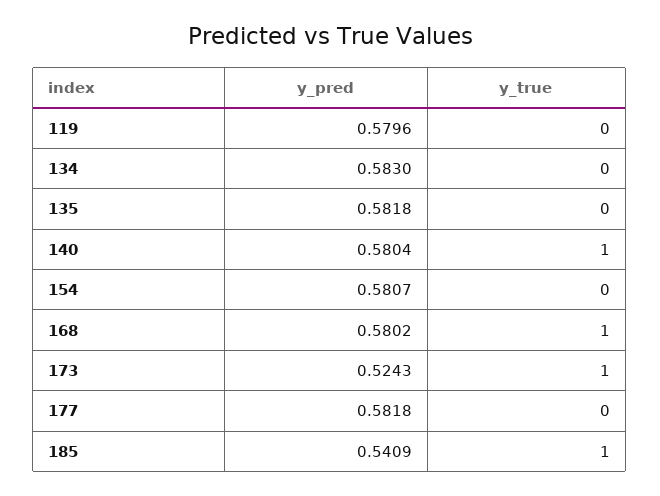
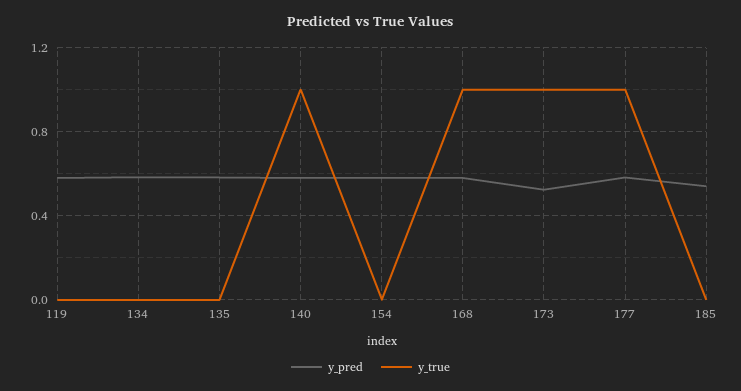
y_true, 177: 0 -> 1
y_true, 185: 1 -> 0

